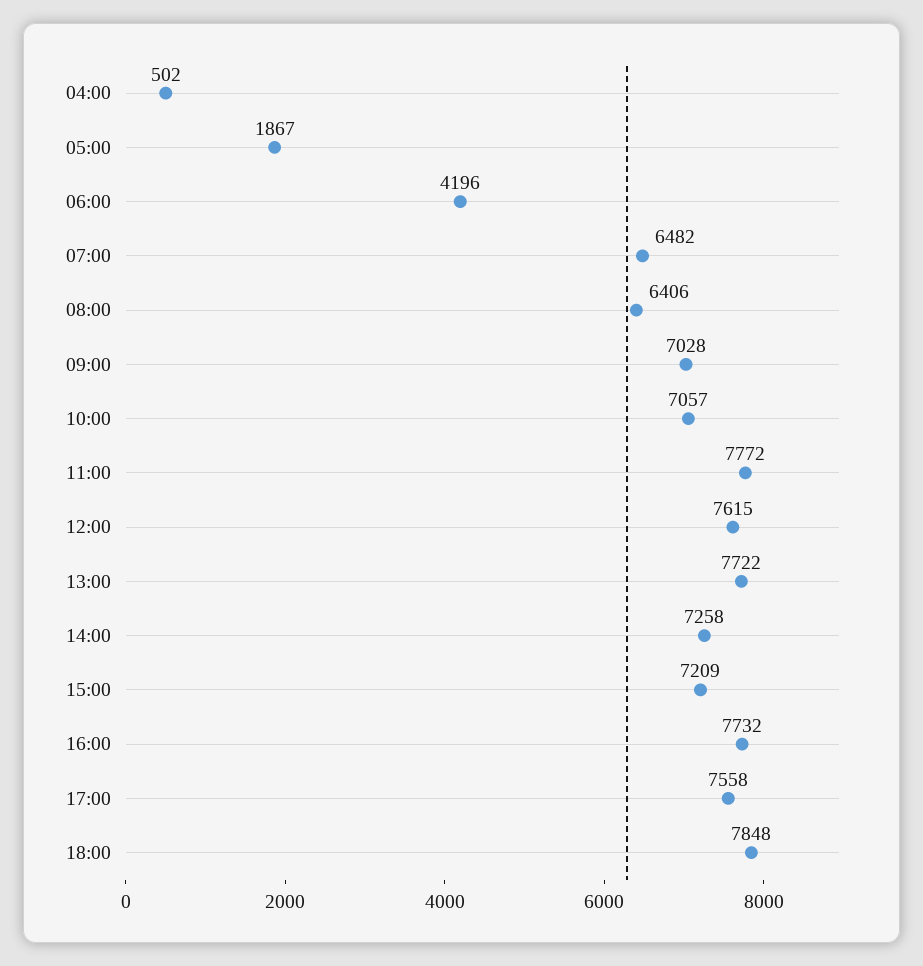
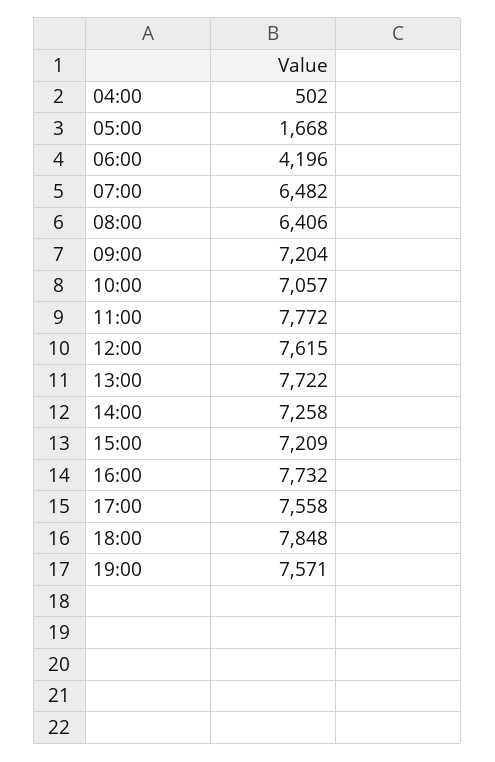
05:00: 1867 -> 1668
09:00: 7028 -> 7204
19:00: none -> 7571

